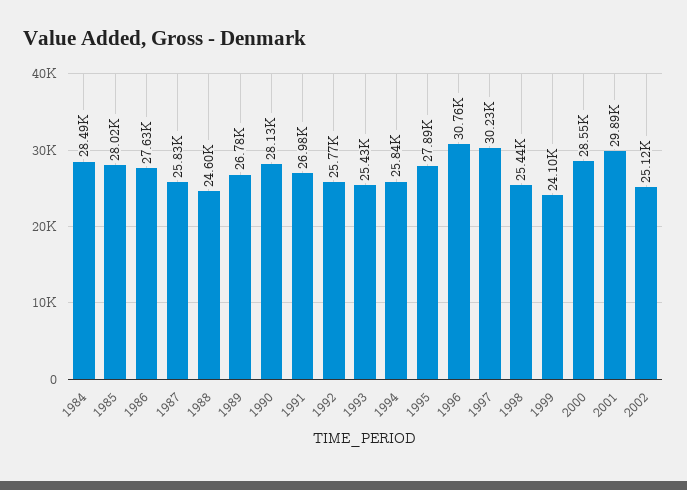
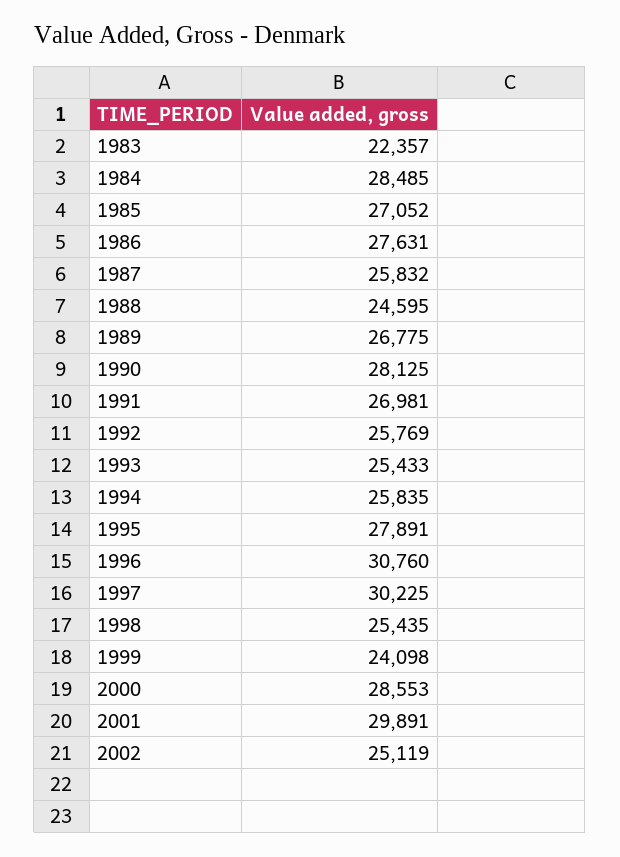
1985: 28020 -> 27052
1983: none -> 22357

